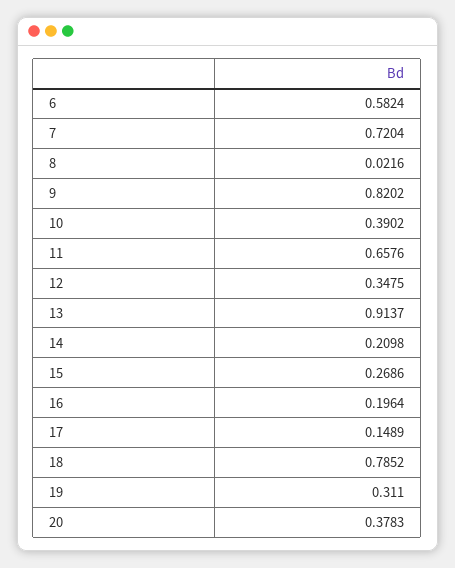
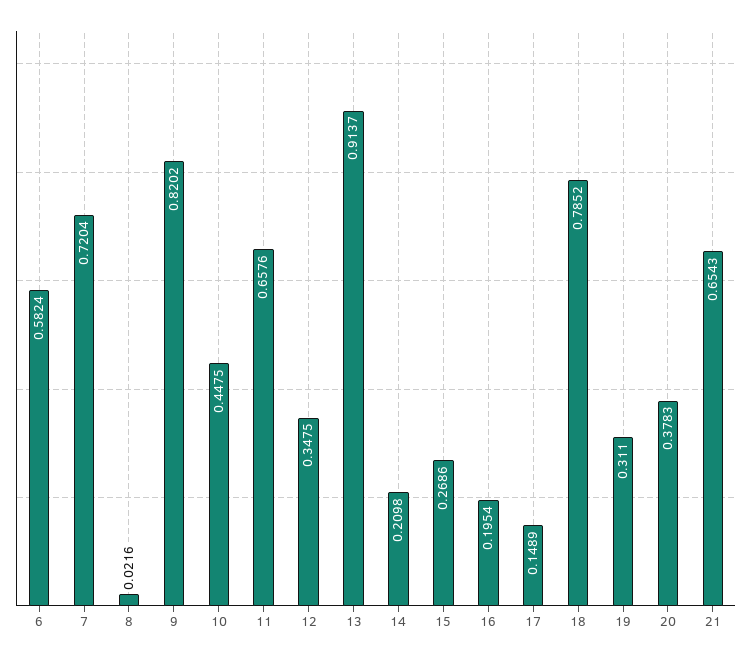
10: 0.3902 -> 0.4475
16: 0.1964 -> 0.1954
21: none -> 0.6543

